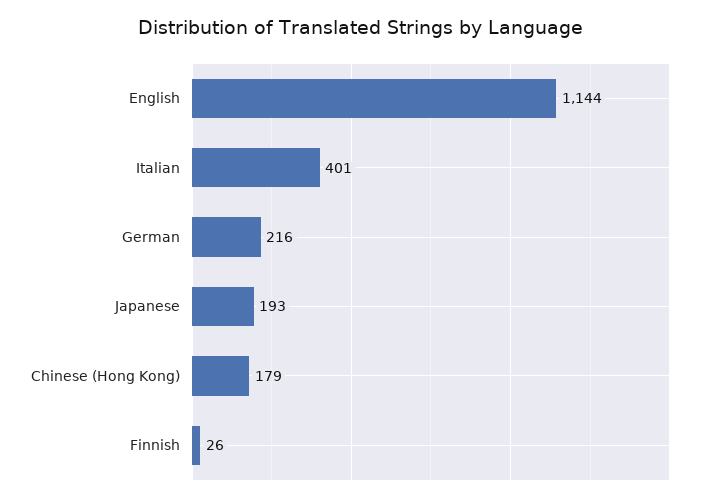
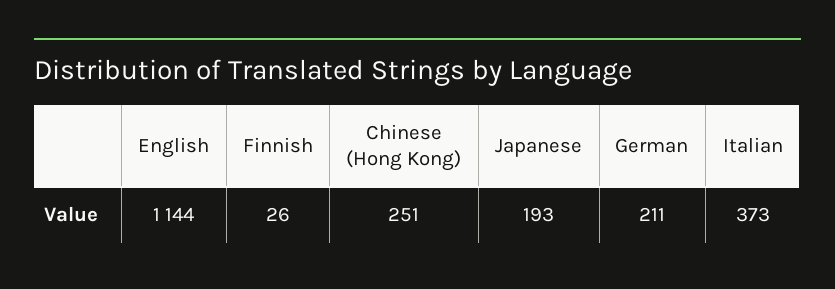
Italian: 401 -> 373
German: 216 -> 211
Chinese (Hong Kong): 179 -> 251

